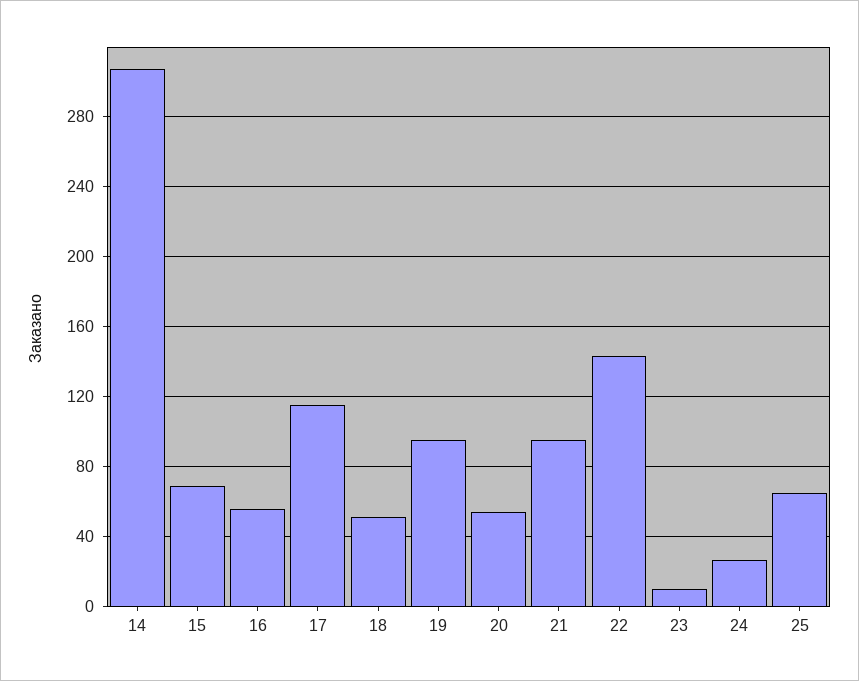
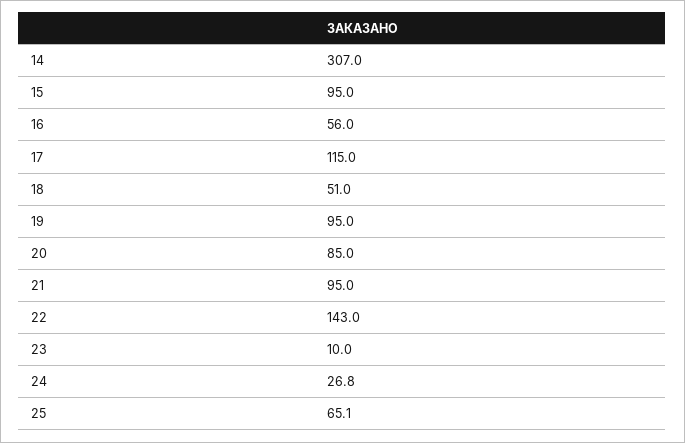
15: 70 -> 95
20: 55 -> 85

